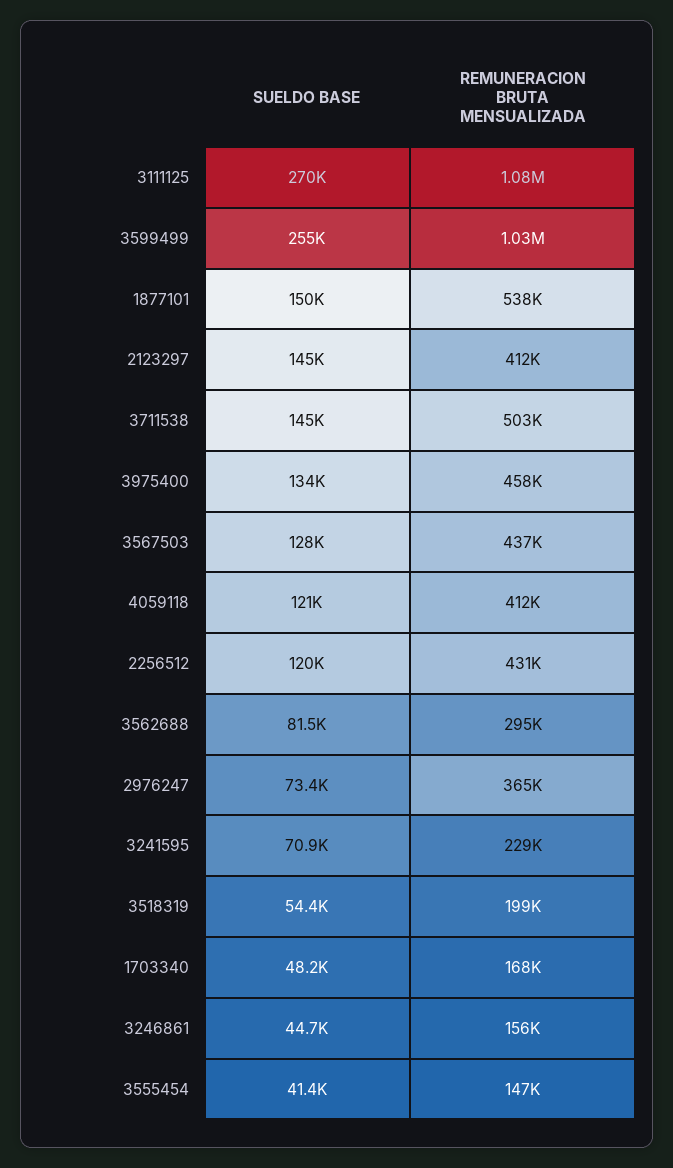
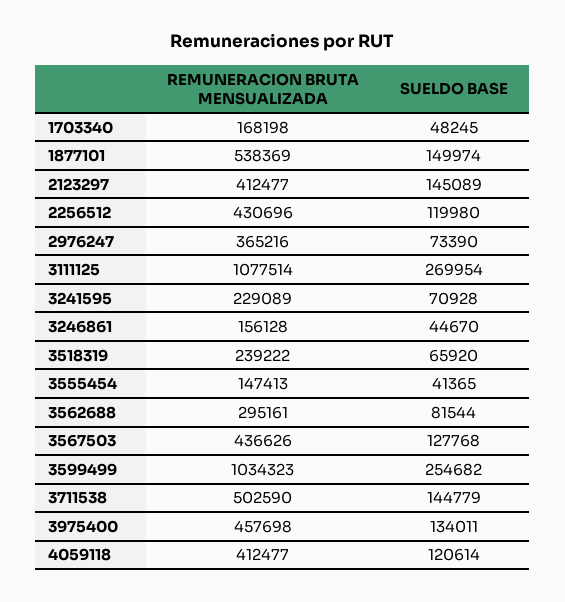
SUELDO BASE, 3518319: 54400 -> 65920
REMUNERACION BRUTA MENSUALIZADA, 3518319: 199000 -> 239222

